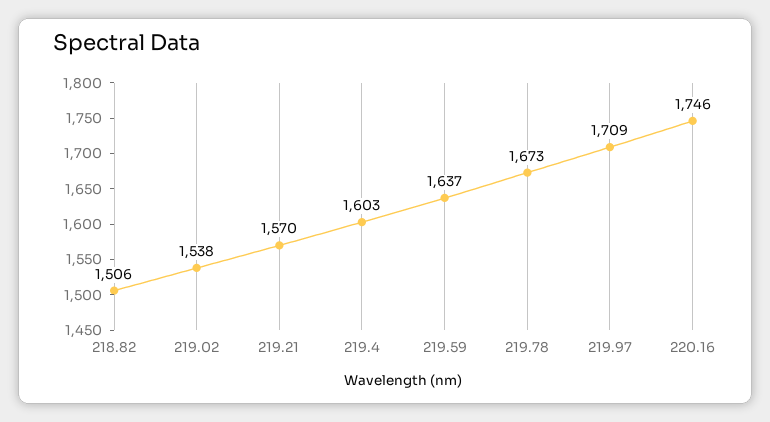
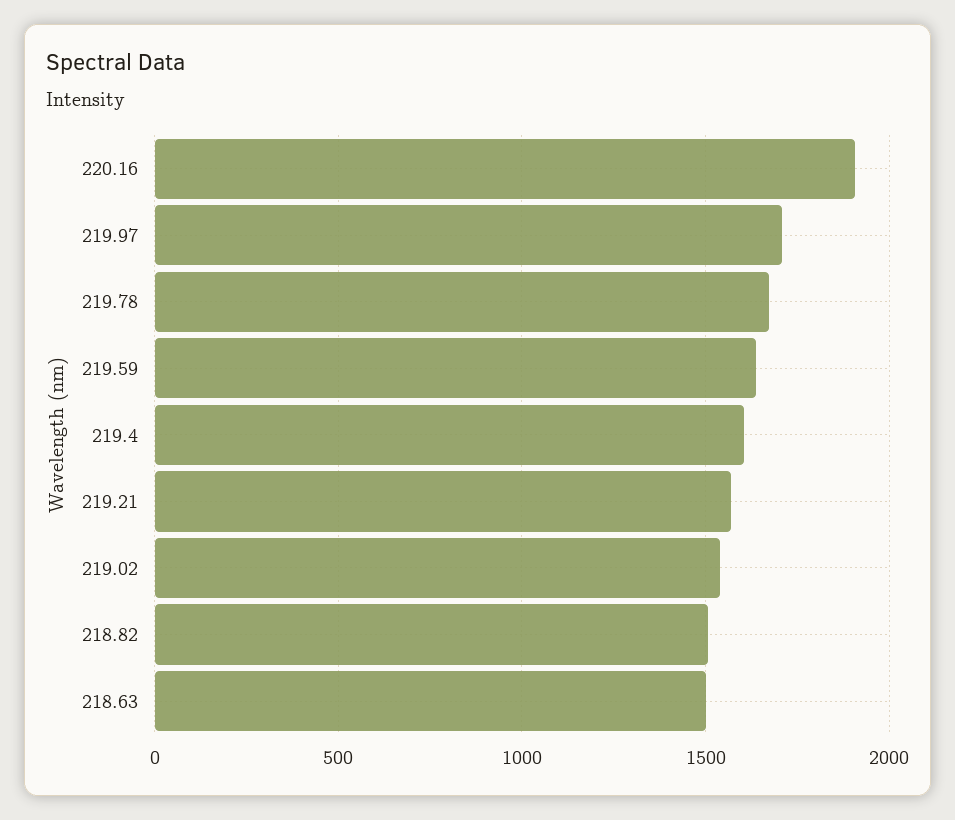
220.16: 1746 -> 1900
218.63: none -> 1500

